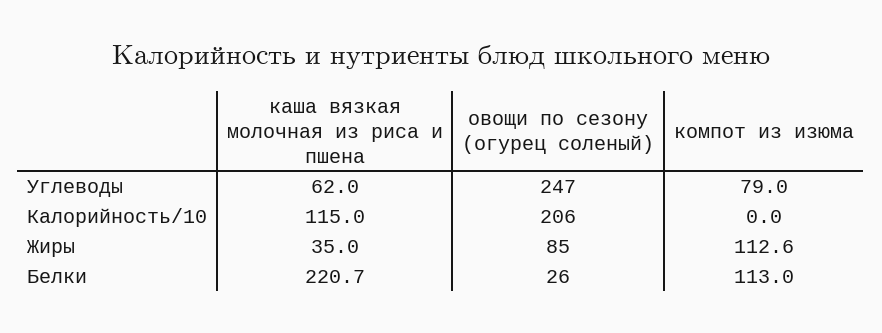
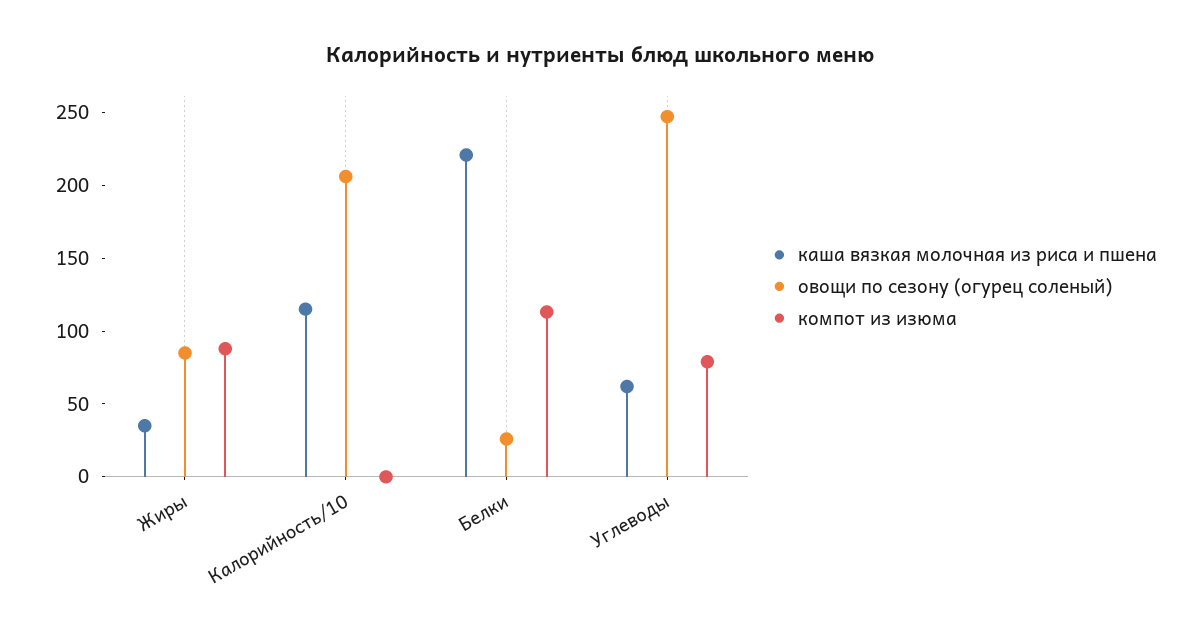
компот из изюма, Жиры: 112.6 -> 90

